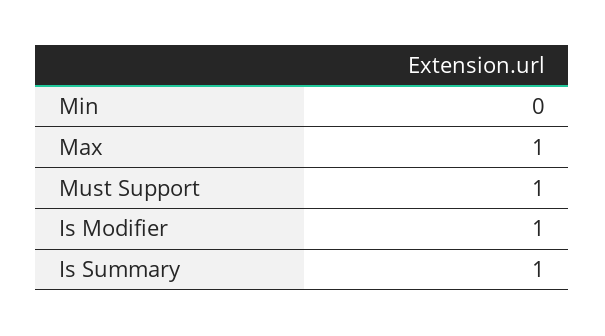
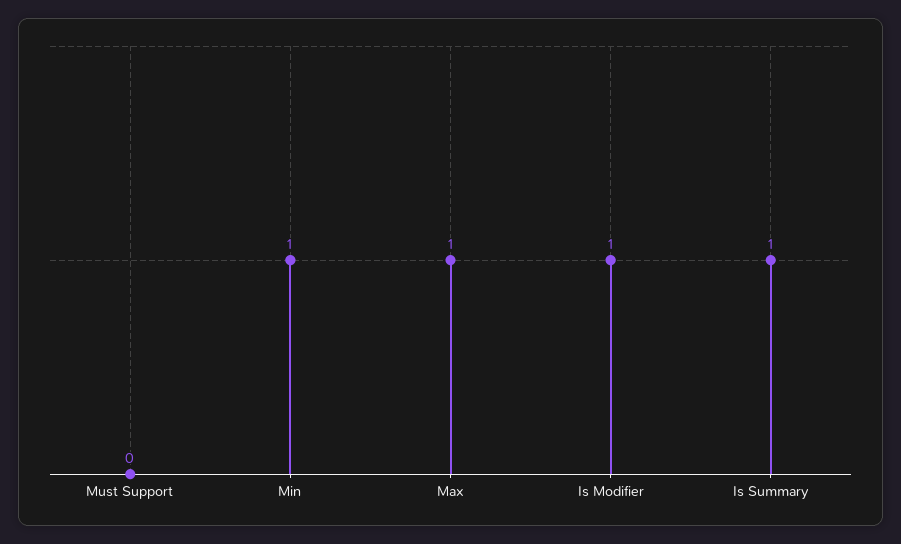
Min: 0 -> 1
Must Support: 1 -> 0

